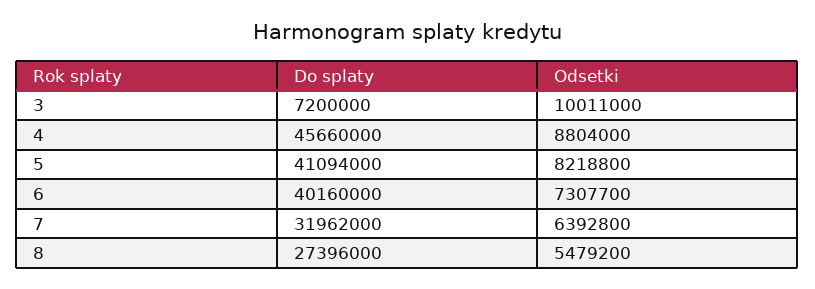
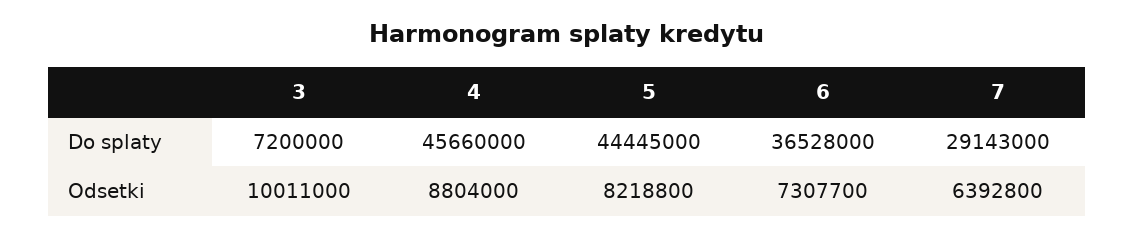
Do splaty, 5: 41094000 -> 44445000
Do splaty, 6: 40160000 -> 36528000
Do splaty, 7: 31962000 -> 29143000
Do splaty, 8: 27396000 -> none
Odsetki, 8: 5479200 -> none

